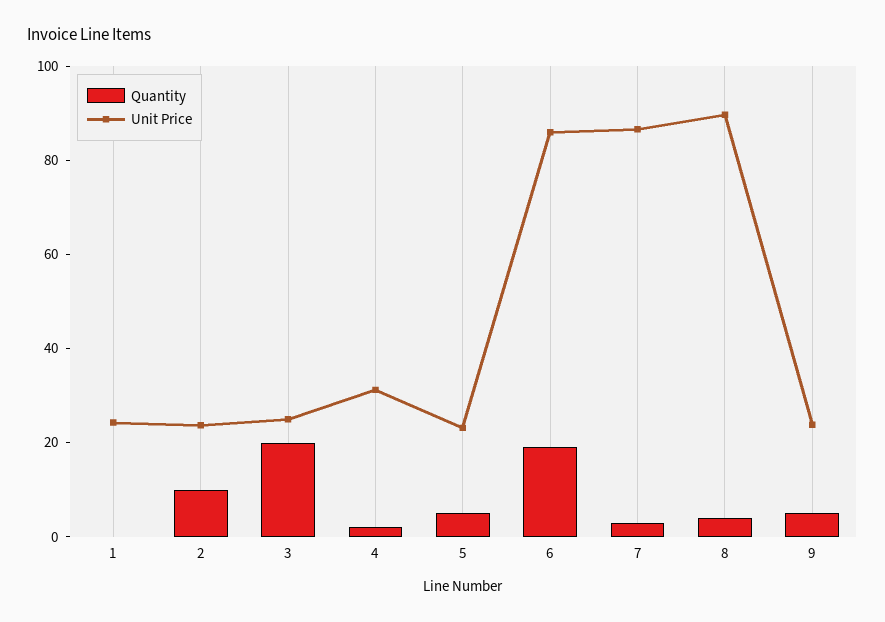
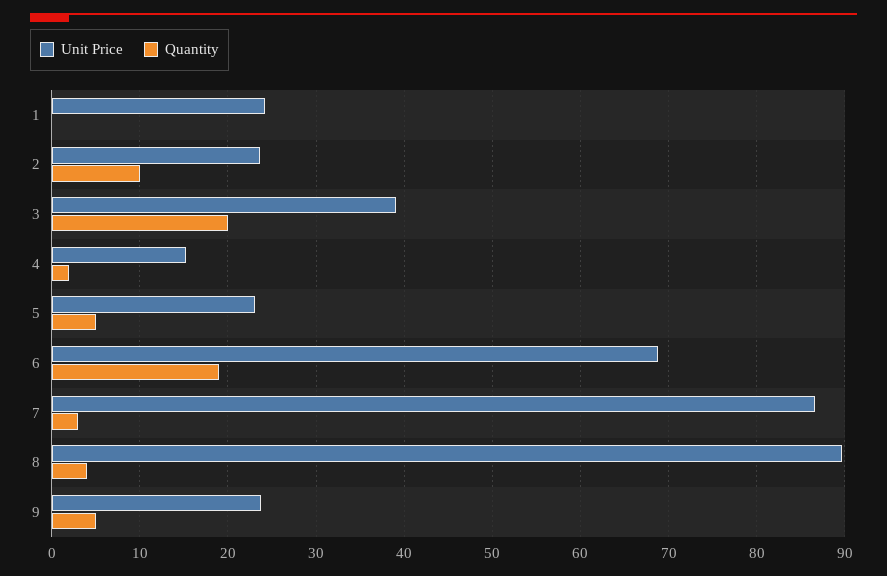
Unit Price, 3: 25 -> 39
Unit Price, 4: 30 -> 15
Unit Price, 6: 85 -> 69

